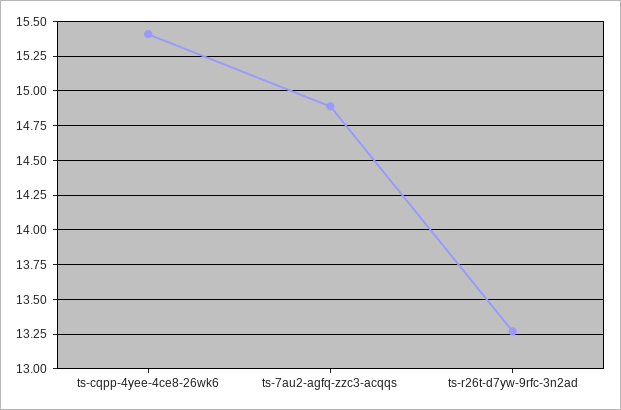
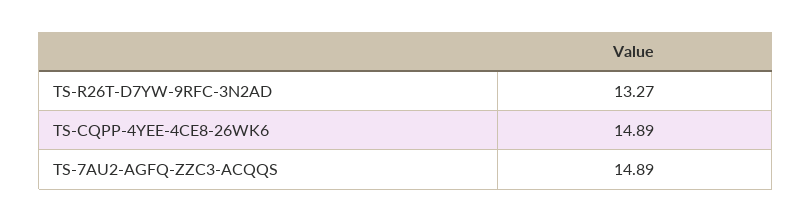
ts-cqpp-4yee-4ce8-26wk6: 15.4 -> 14.89

